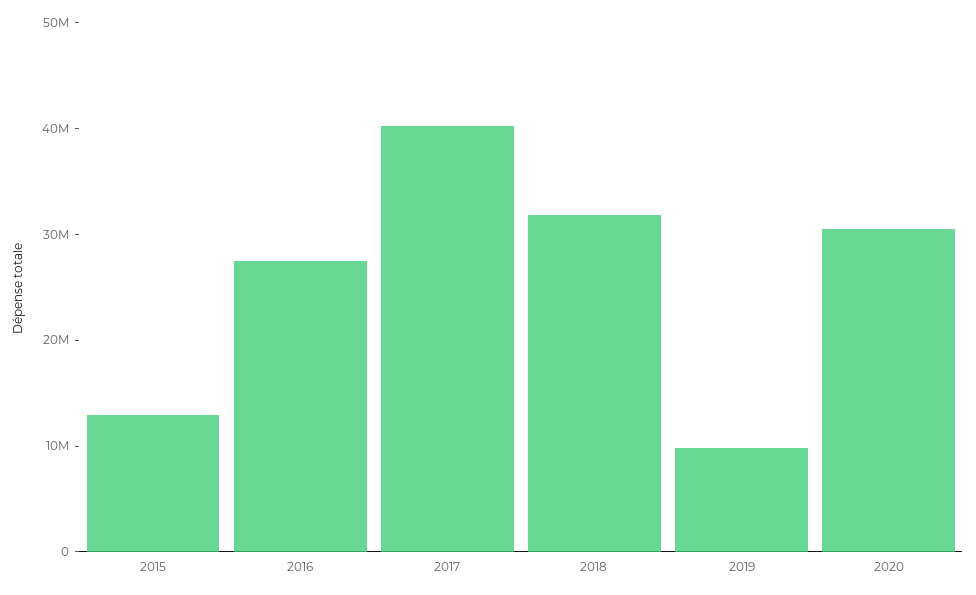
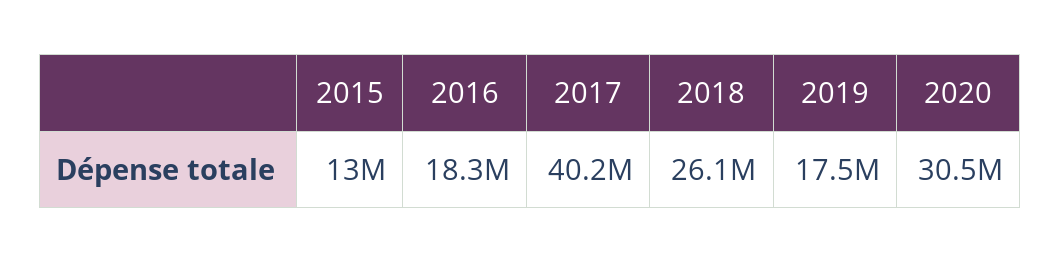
2016: 28000000 -> 18300000
2018: 32000000 -> 26100000
2019: 10000000 -> 17500000

